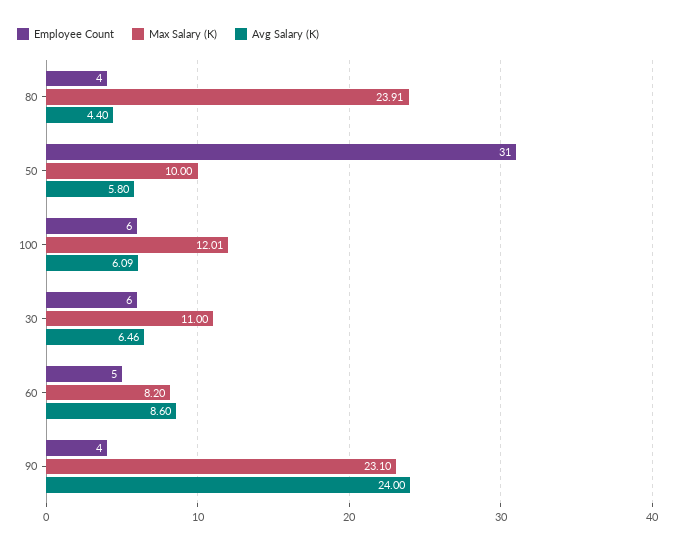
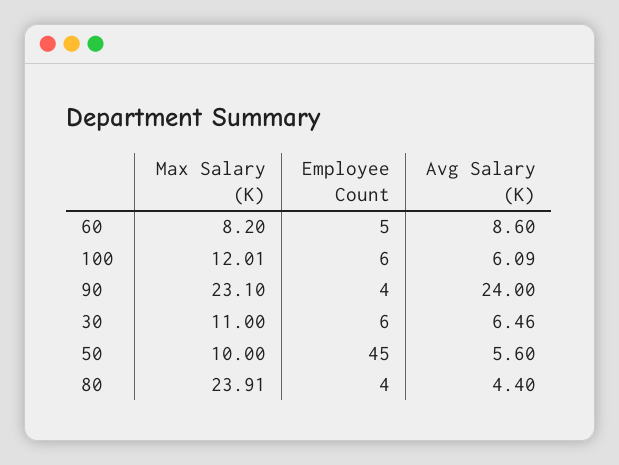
Employee Count, 50: 31 -> 45
Avg Salary (K), 50: 5.8 -> 5.6

